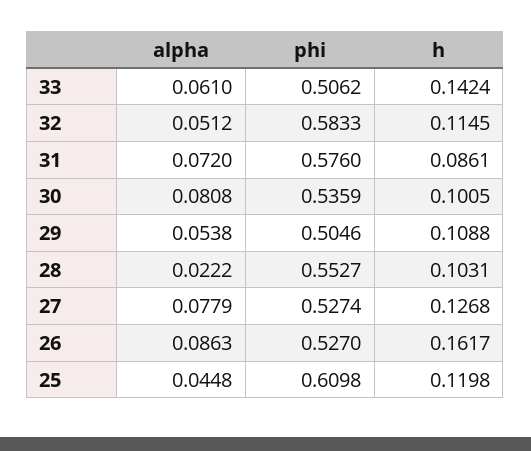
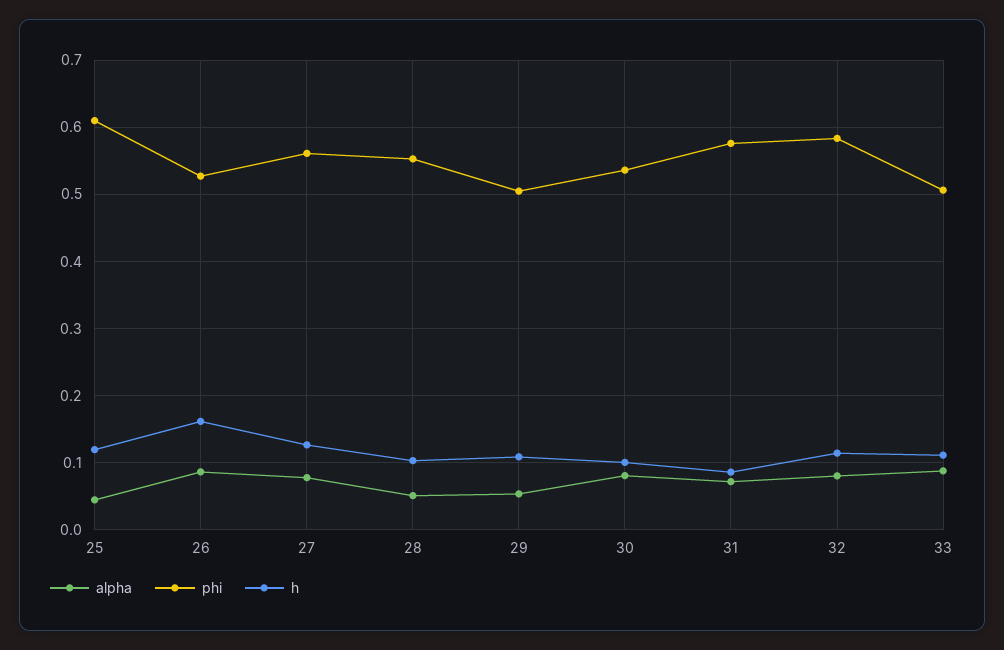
alpha, 33: 0.061 -> 0.09
h, 33: 0.1424 -> 0.11
alpha, 32: 0.0512 -> 0.08
alpha, 28: 0.0222 -> 0.05
phi, 27: 0.5274 -> 0.56

